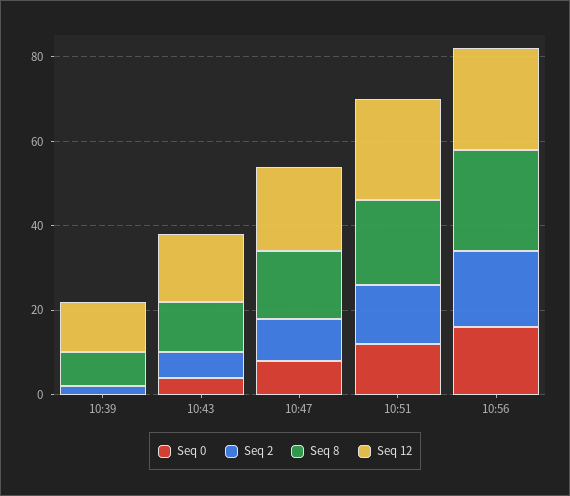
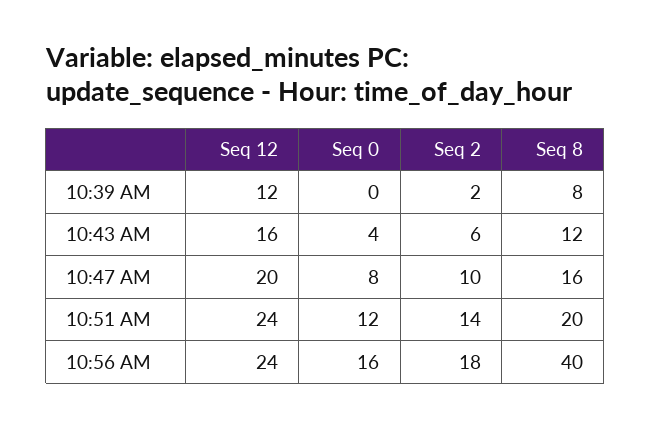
Seq 8, 10:56: 25 -> 40

